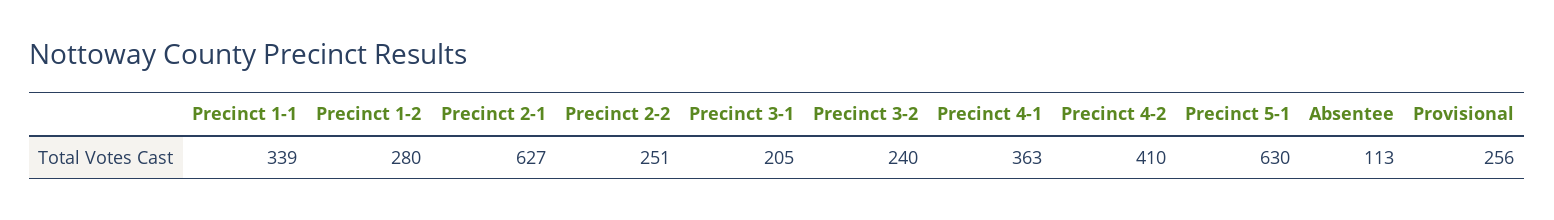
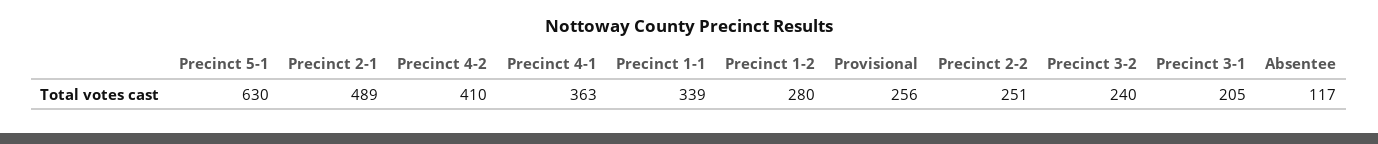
Precinct 2-1: 627 -> 489
Absentee: 113 -> 117

